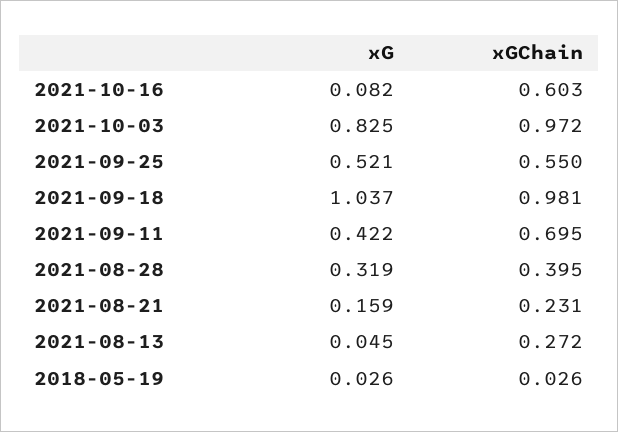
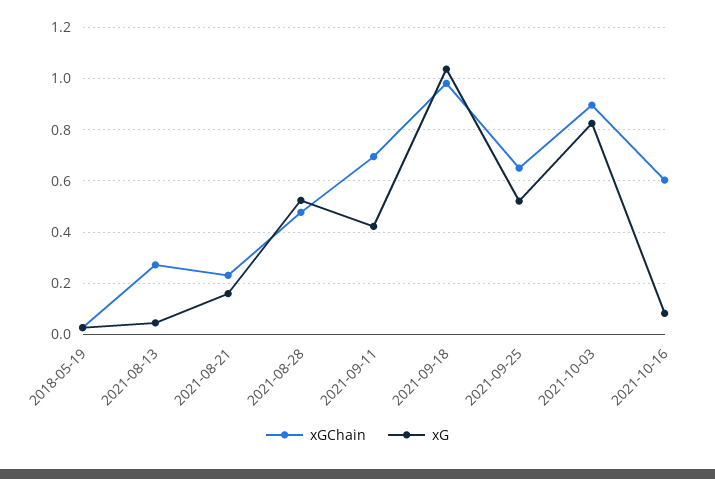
xGChain, 2021-10-03: 0.972 -> 0.9
xGChain, 2021-09-25: 0.55 -> 0.65
xG, 2021-08-28: 0.319 -> 0.525
xGChain, 2021-08-28: 0.395 -> 0.475

